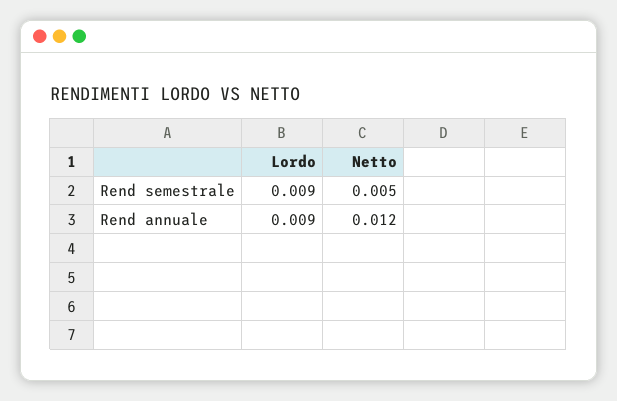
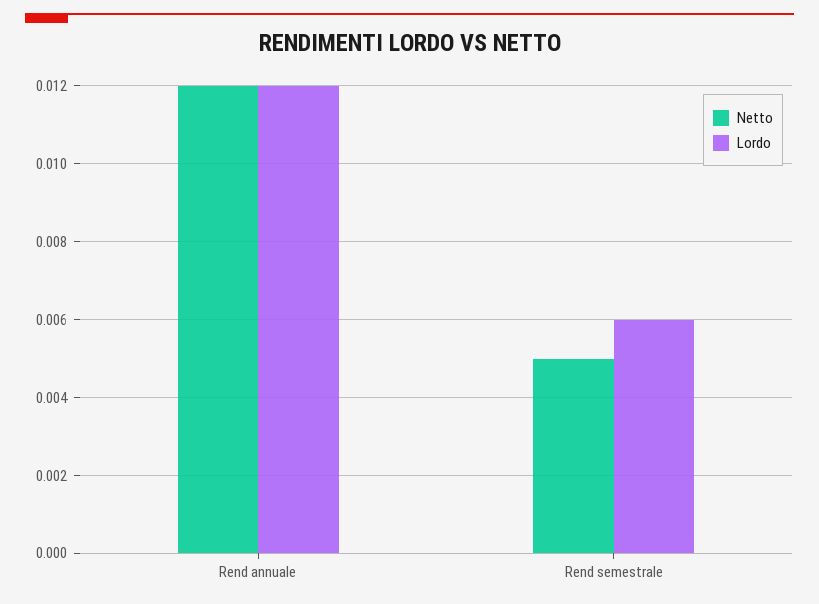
Lordo, Rend semestrale: 0.009 -> 0.006
Lordo, Rend annuale: 0.009 -> 0.012

